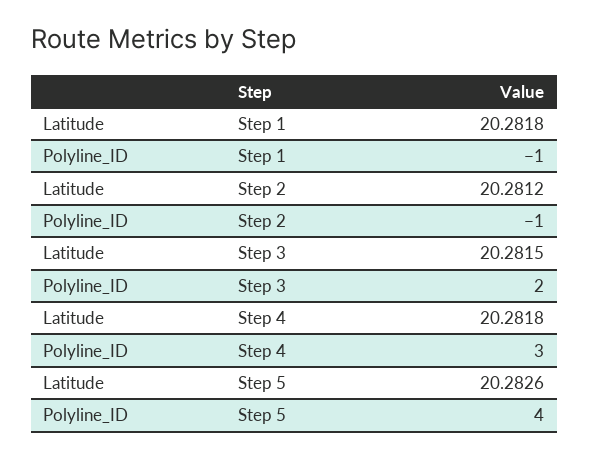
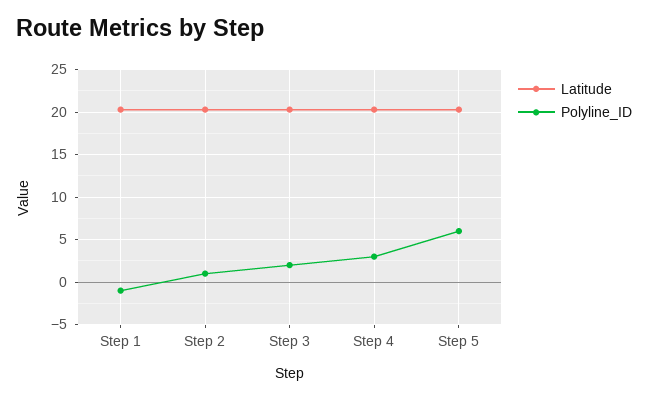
Polyline_ID, Step 2: -1 -> 1
Polyline_ID, Step 5: 4 -> 6

